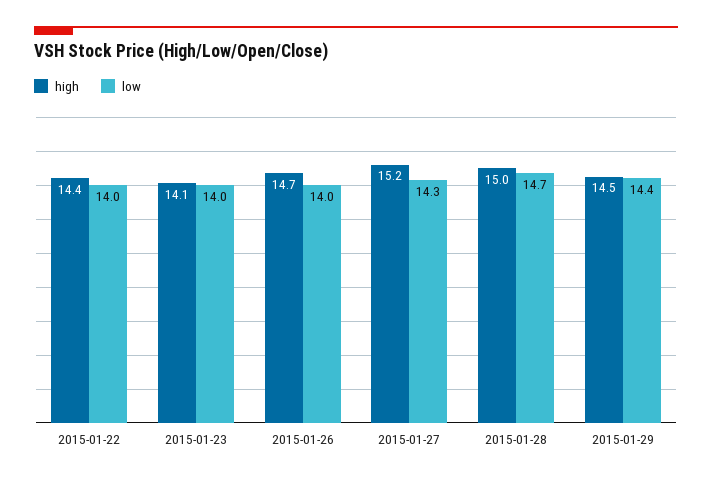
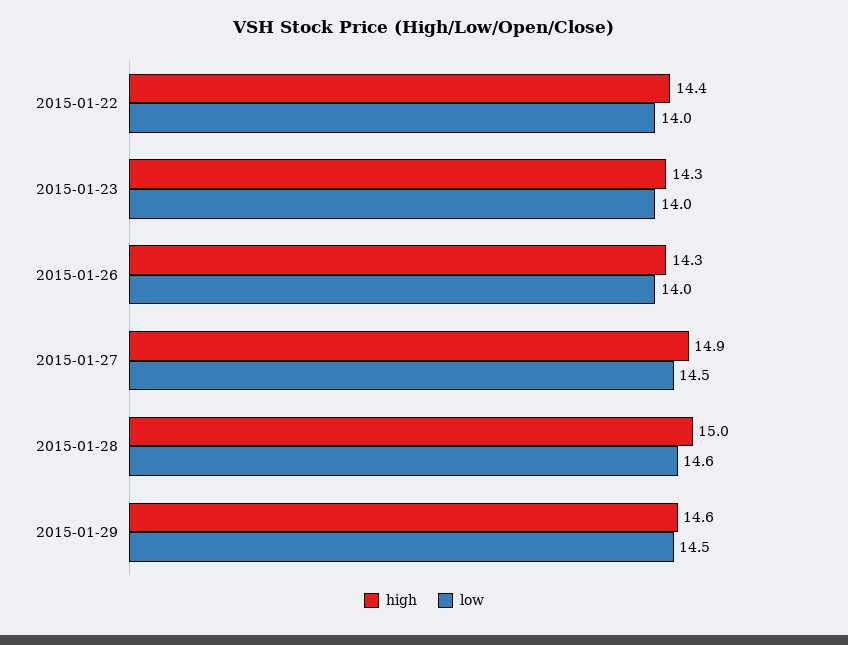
high, 2015-01-23: 14.1 -> 14.3
high, 2015-01-26: 14.7 -> 14.3
high, 2015-01-27: 15.2 -> 14.9
low, 2015-01-27: 14.3 -> 14.5
low, 2015-01-28: 14.7 -> 14.6
high, 2015-01-29: 14.5 -> 14.6
low, 2015-01-29: 14.4 -> 14.5

